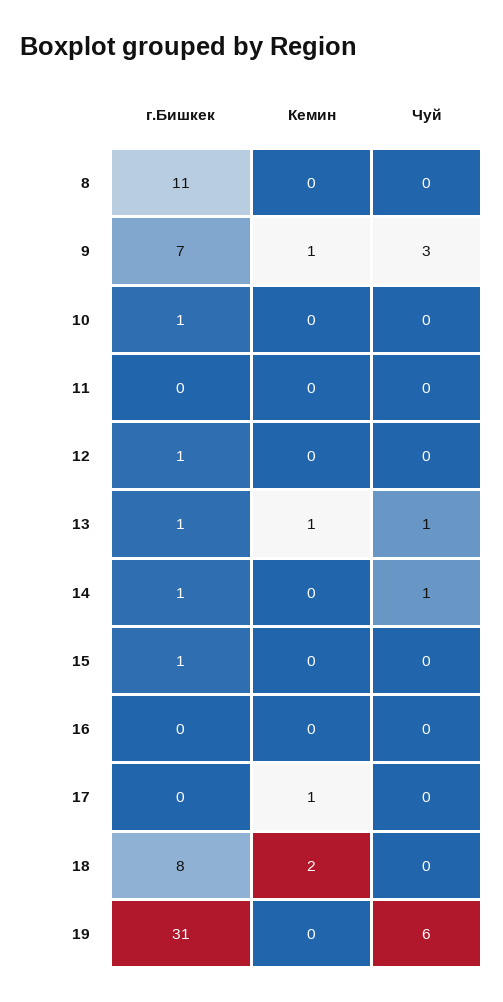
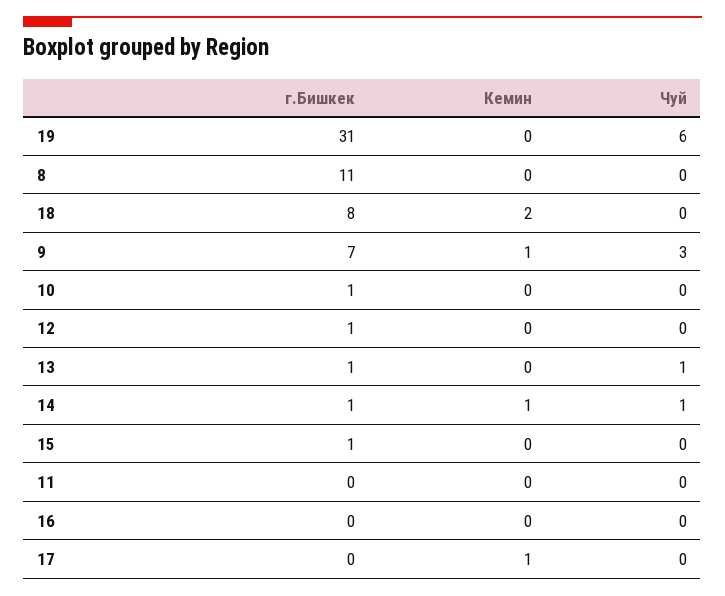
Кемин, 13: 1 -> 0
Кемин, 14: 0 -> 1

